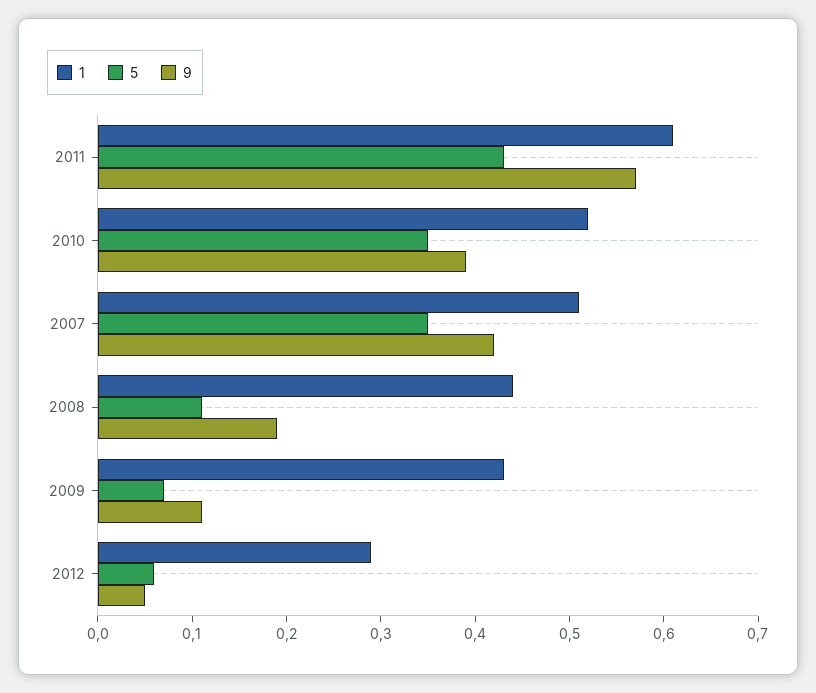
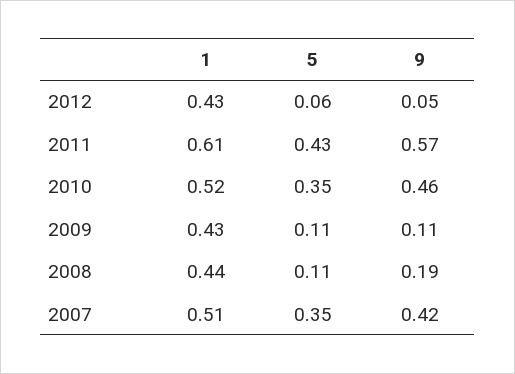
9, 2010: 0.39 -> 0.46
5, 2009: 0.07 -> 0.11
1, 2012: 0.29 -> 0.43

